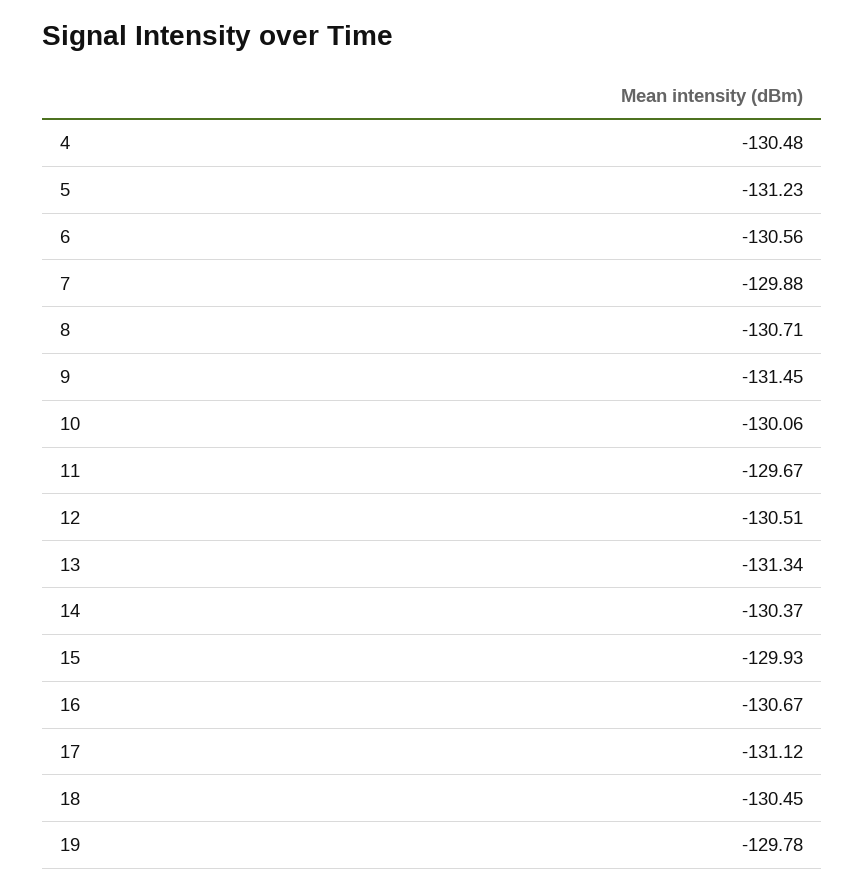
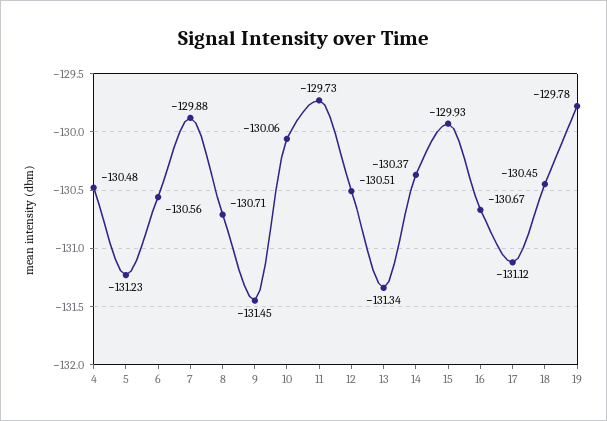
11: -129.67 -> -129.73

